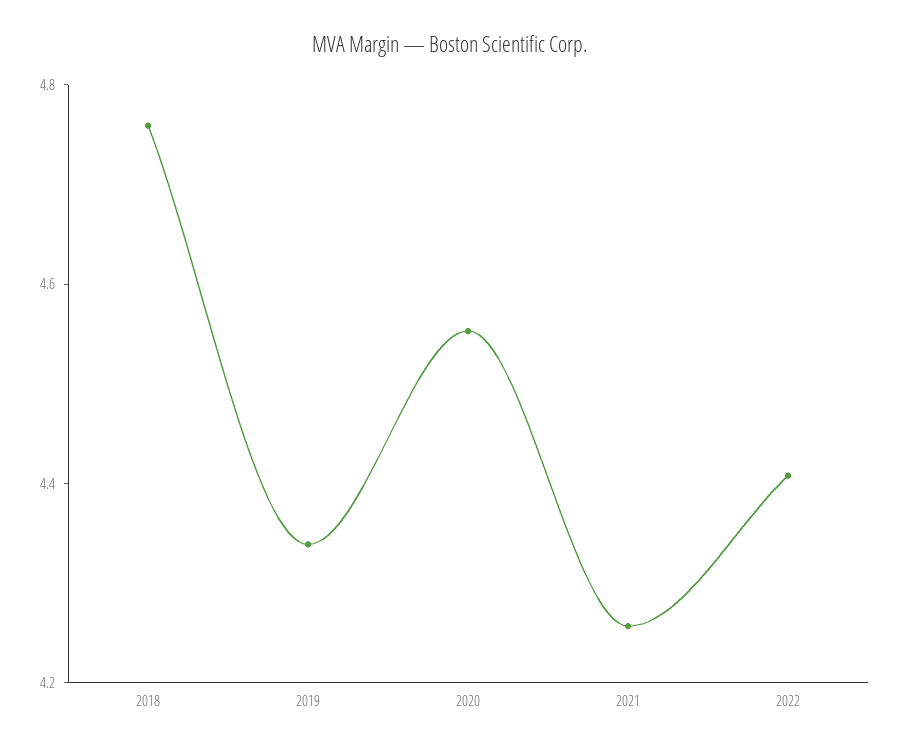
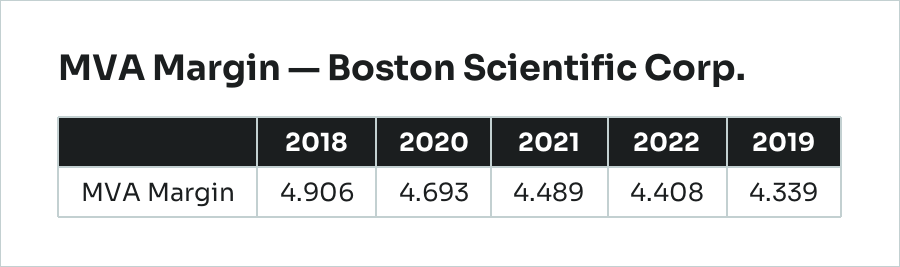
2018: 4.75 -> 4.906
2020: 4.55 -> 4.693
2021: 4.25 -> 4.489

